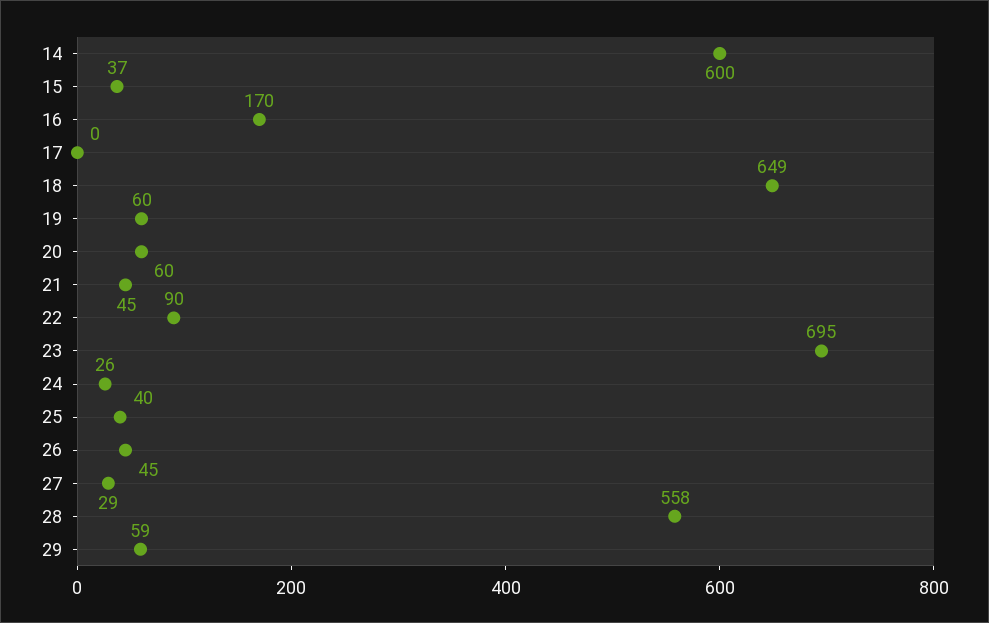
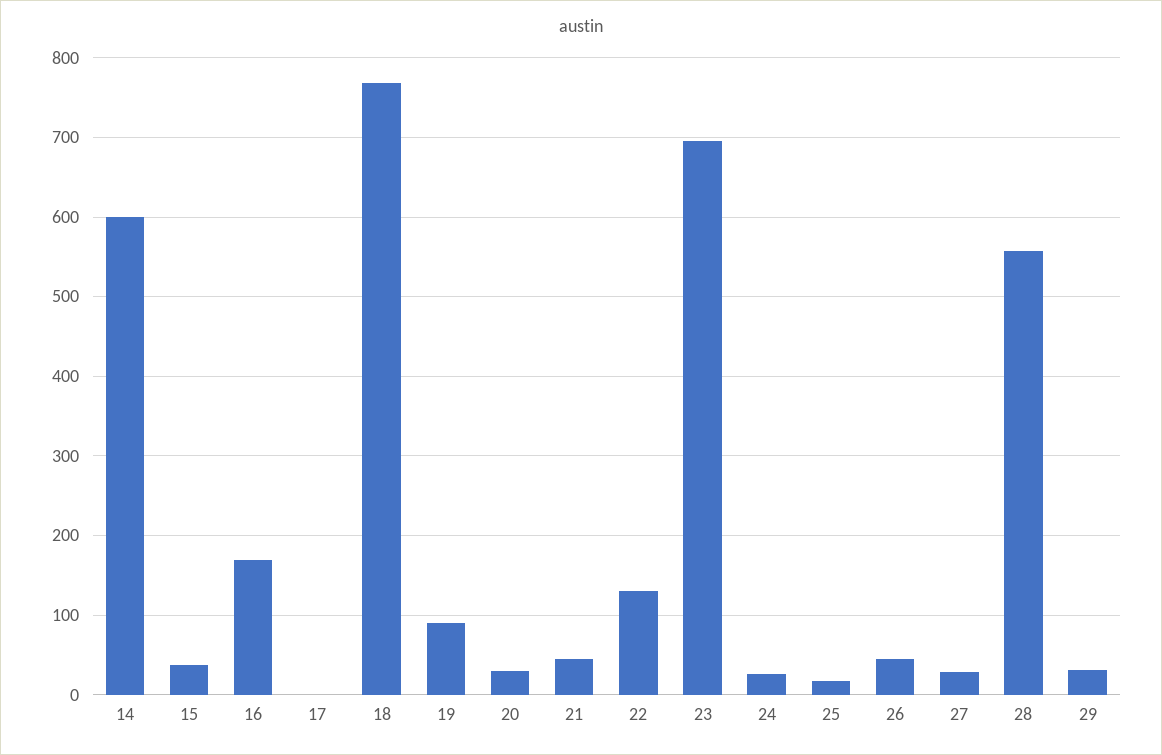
18: 649 -> 770
19: 60 -> 90
20: 60 -> 30
22: 90 -> 130
25: 40 -> 20
29: 59 -> 30

